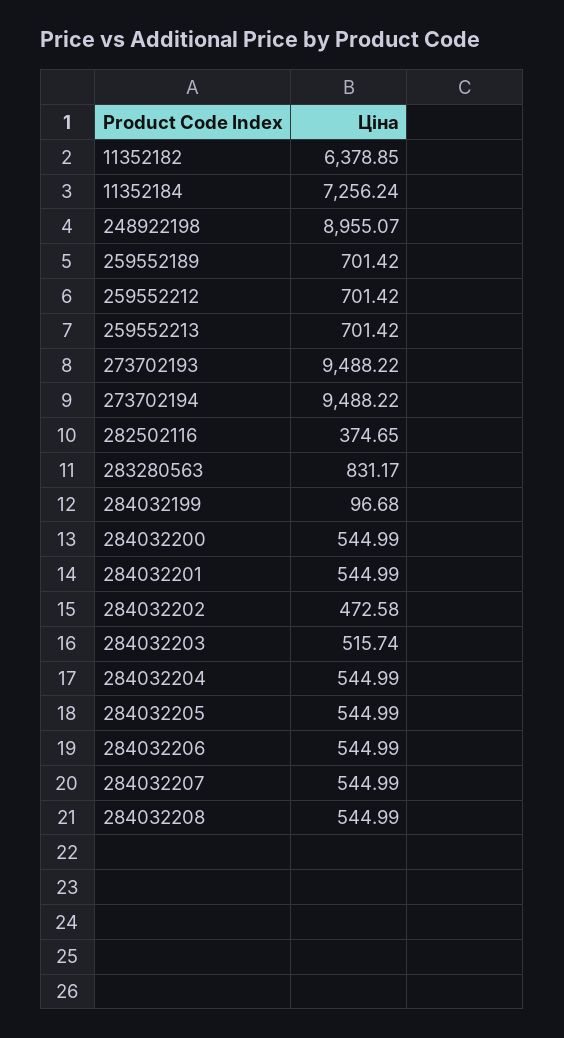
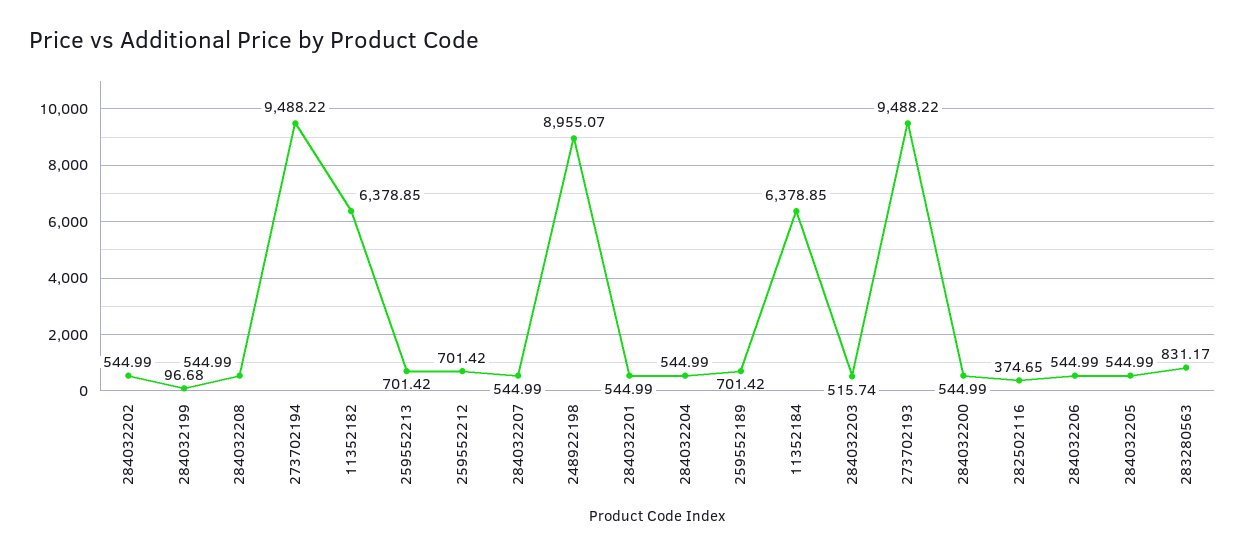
11352184: 7256.24 -> 6378.85
284032202: 472.58 -> 544.99

